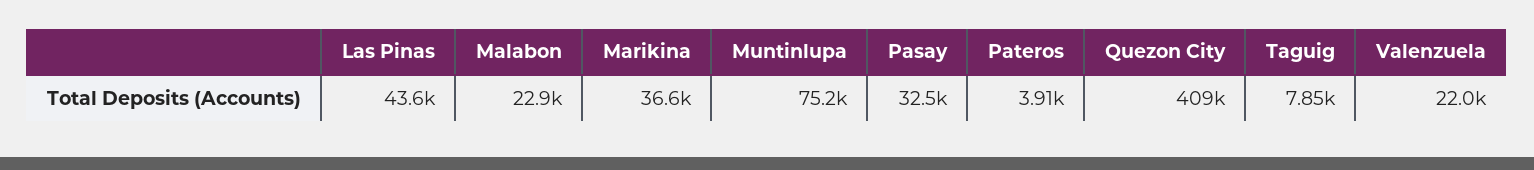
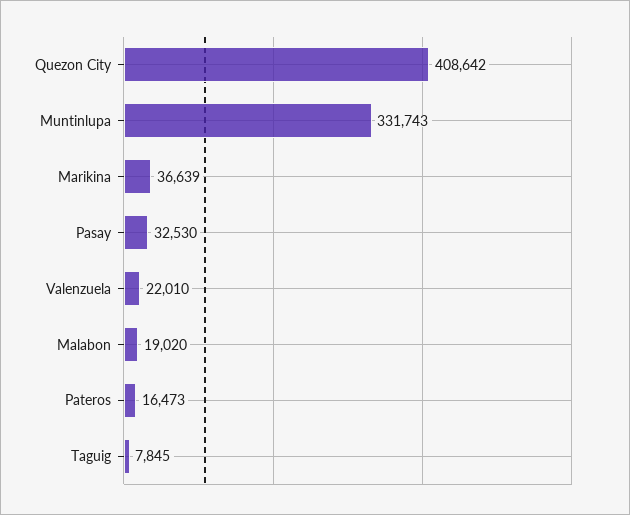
Las Pinas: 43600 -> none
Malabon: 22900 -> 19020
Muntinlupa: 75200 -> 331743
Pateros: 3910 -> 16473

